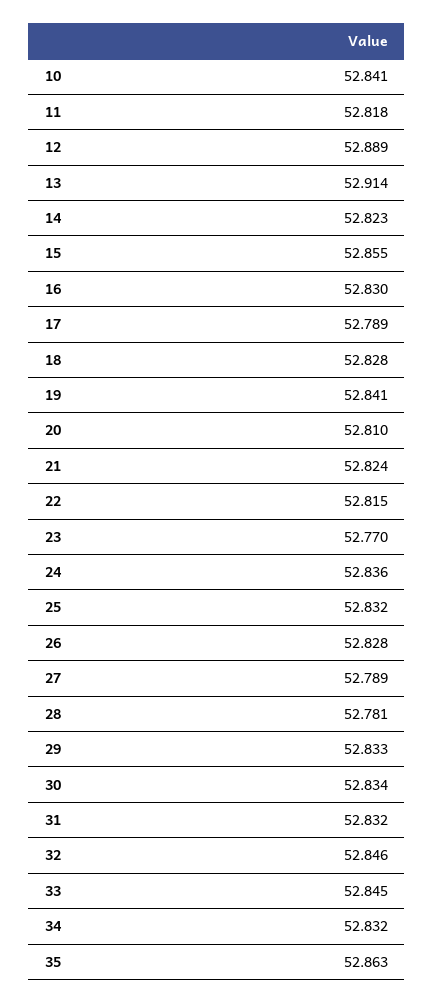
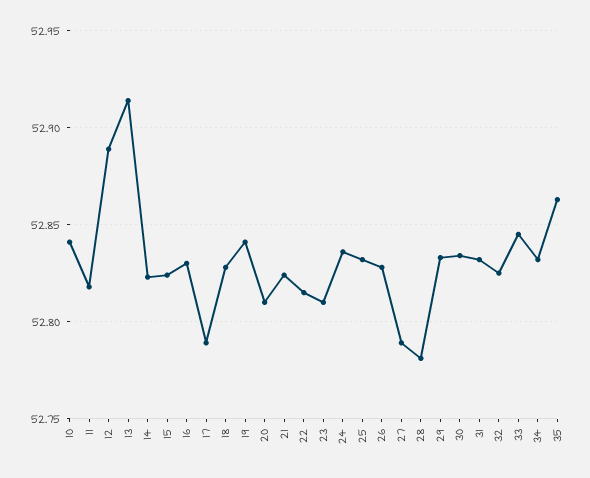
15: 52.855 -> 52.825
23: 52.77 -> 52.81
32: 52.846 -> 52.825

